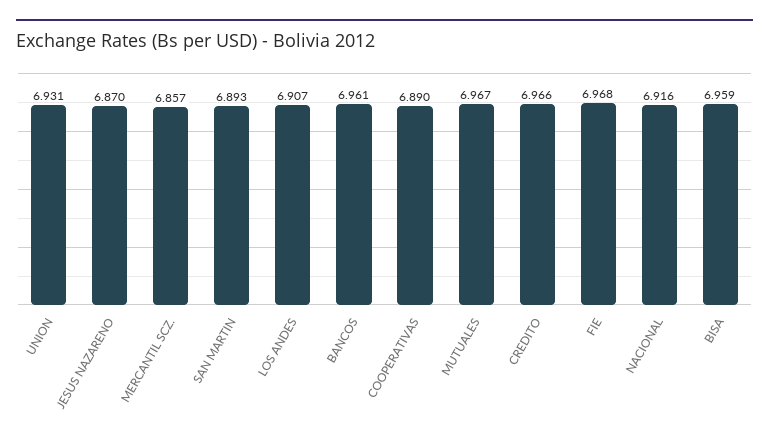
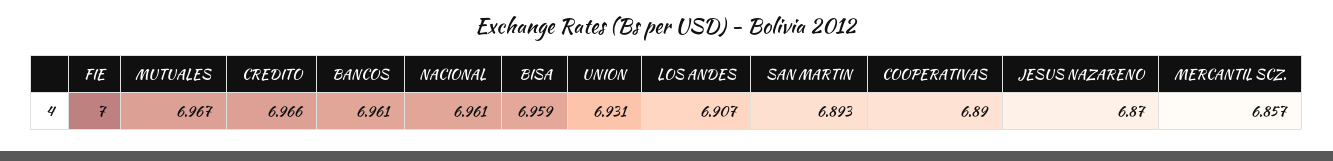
FIE: 6.968 -> 7
NACIONAL: 6.916 -> 6.961

